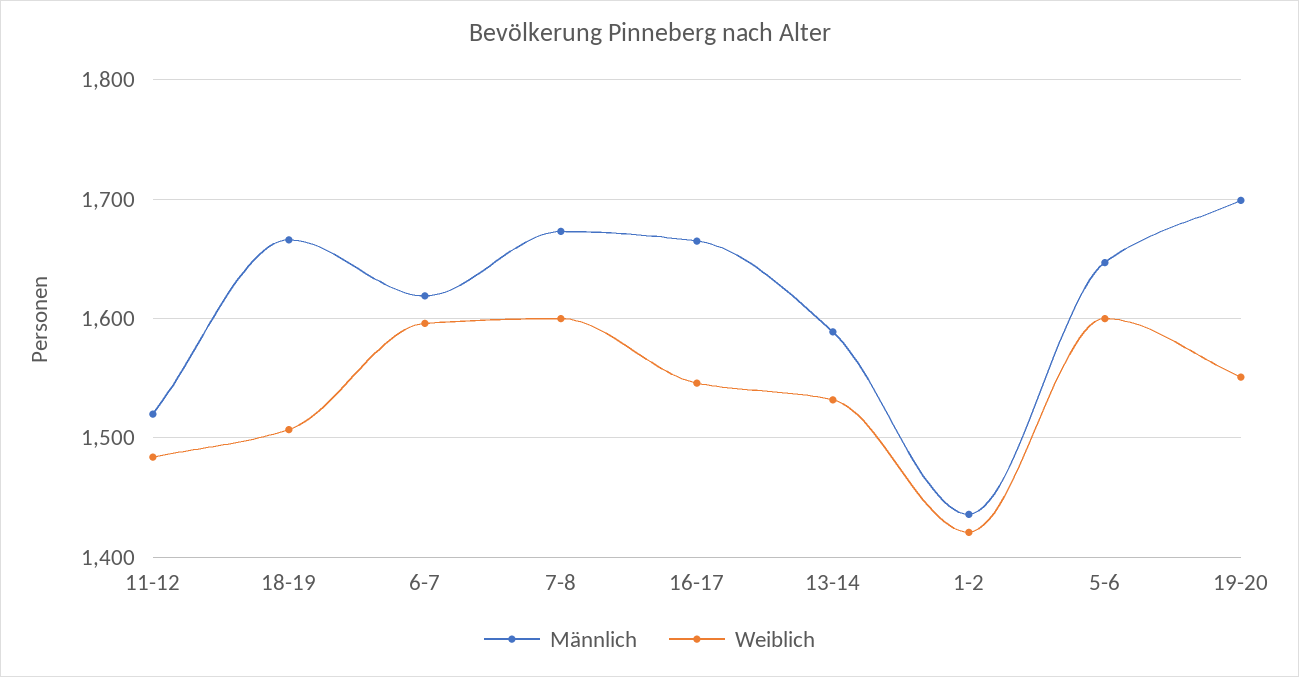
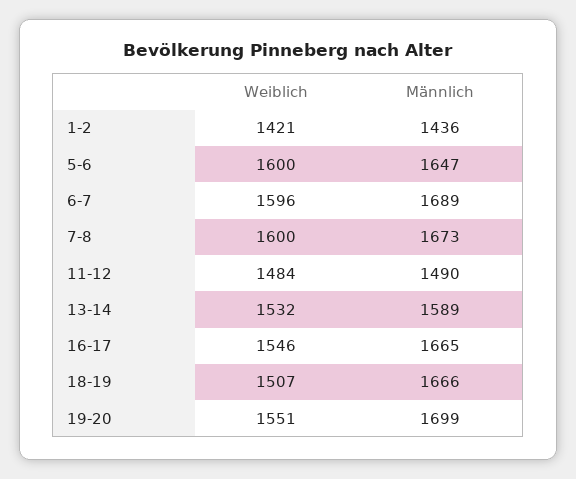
Männlich, 11-12: 1520 -> 1490
Männlich, 6-7: 1620 -> 1689

